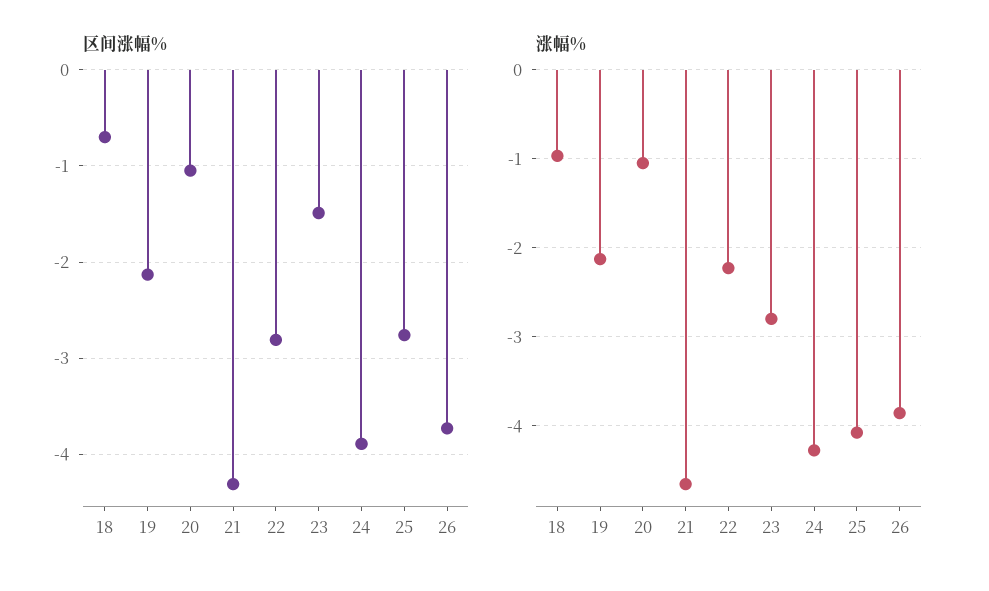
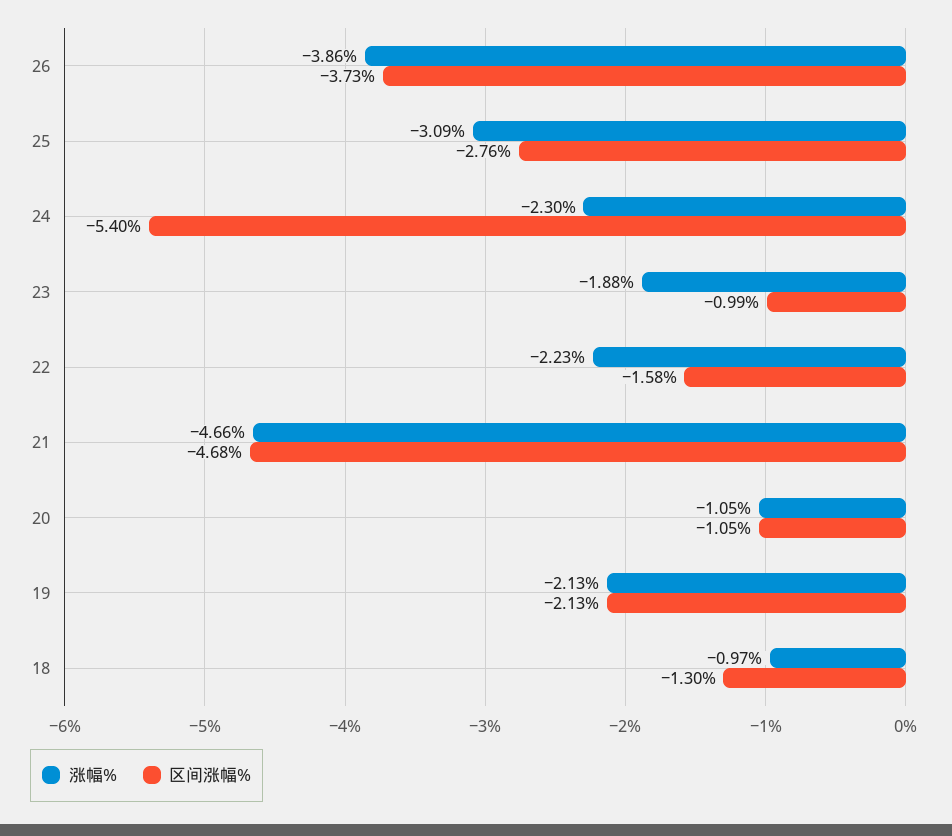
区间涨幅%, 18: -0.7 -> -1.3
区间涨幅%, 21: -4.3 -> -4.68
区间涨幅%, 22: -2.8 -> -1.58
区间涨幅%, 23: -1.5 -> -0.99
区间涨幅%, 24: -3.9 -> -5.4
涨幅%, 23: -2.8 -> -1.88
涨幅%, 24: -4.3 -> -2.3
涨幅%, 25: -4.1 -> -3.09

